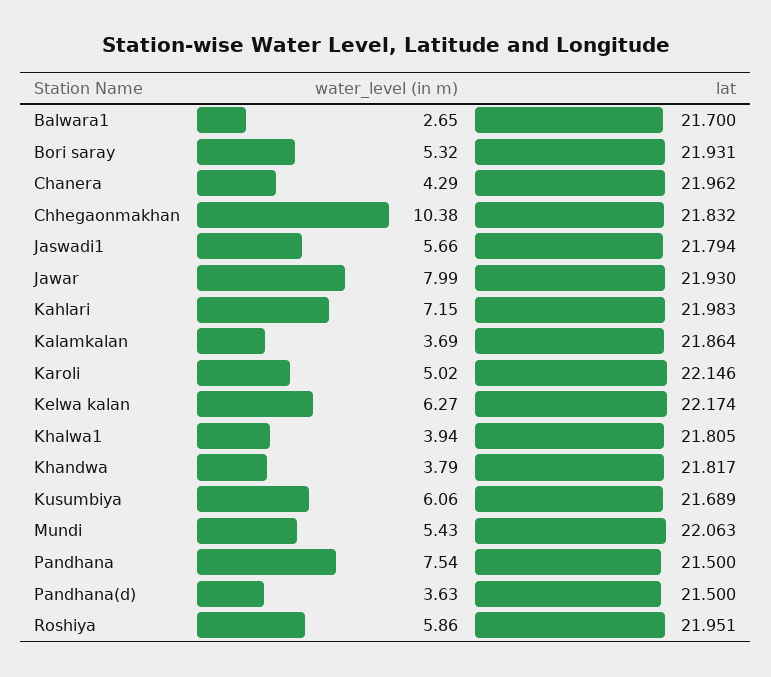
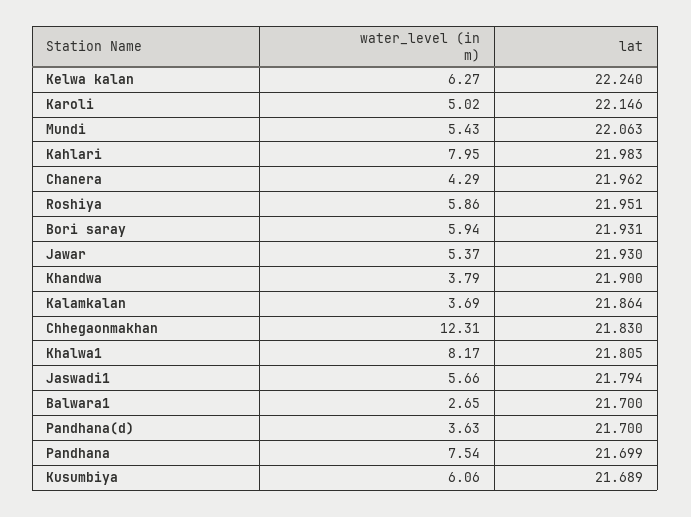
water_level (in m), Bori saray: 5.32 -> 5.94
water_level (in m), Chhegaonmakhan: 10.38 -> 12.31
lat, Chhegaonmakhan: 21.832 -> 21.83
water_level (in m), Jawar: 7.99 -> 5.37
water_level (in m), Kahlari: 7.15 -> 7.95
lat, Kelwa kalan: 22.174 -> 22.24
water_level (in m), Khalwa1: 3.94 -> 8.17
lat, Khandwa: 21.817 -> 21.9
lat, Pandhana: 21.5 -> 21.699
lat, Pandhana(d): 21.5 -> 21.7

